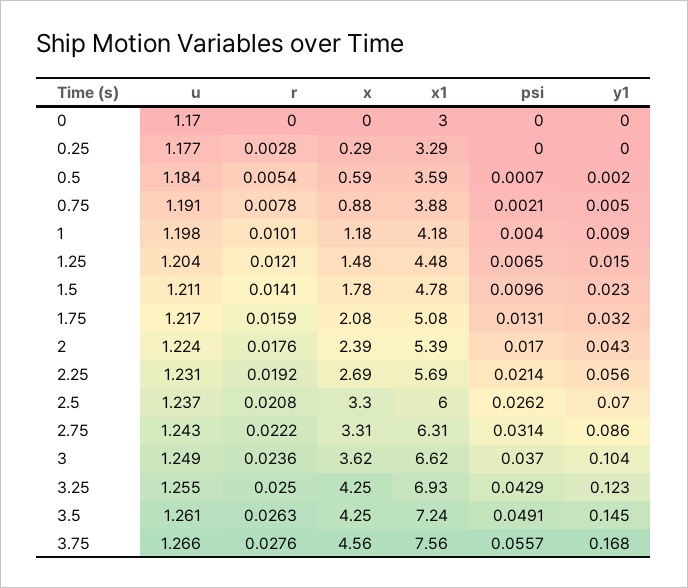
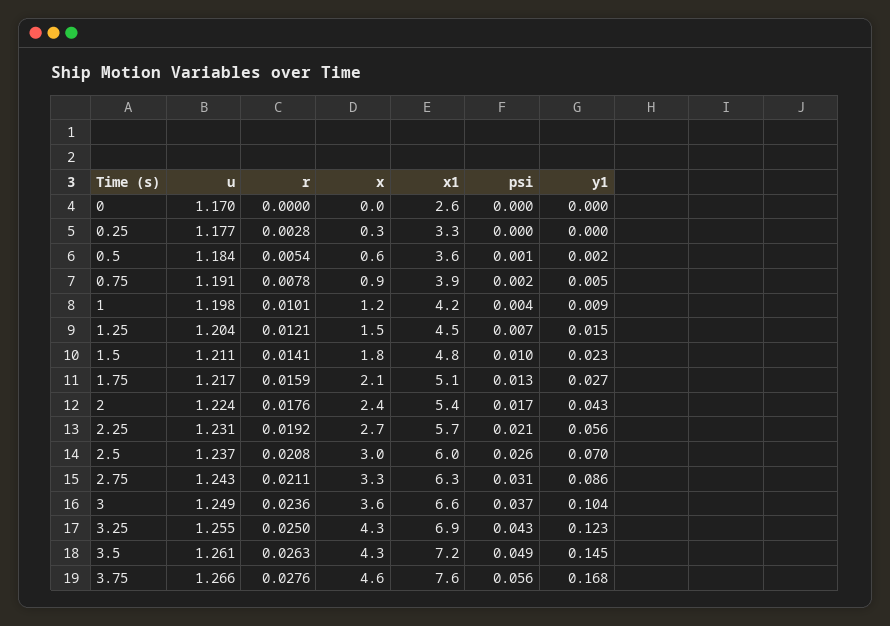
x1, 0: 3 -> 2.6
y1, 1.75: 0.032 -> 0.027
x, 2.5: 3.3 -> 3
r, 2.75: 0.0222 -> 0.0211

